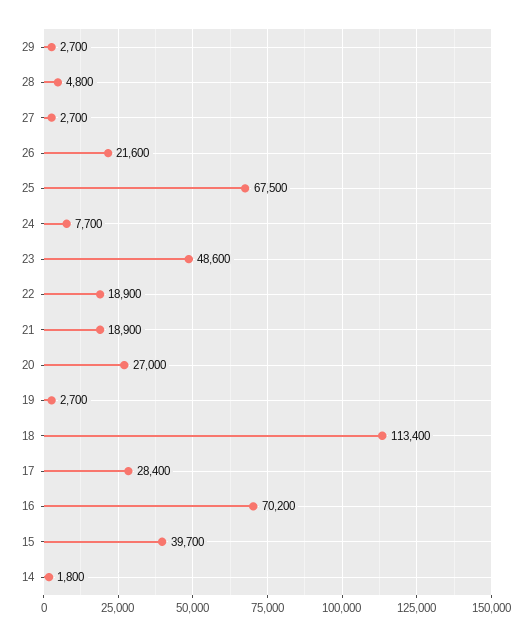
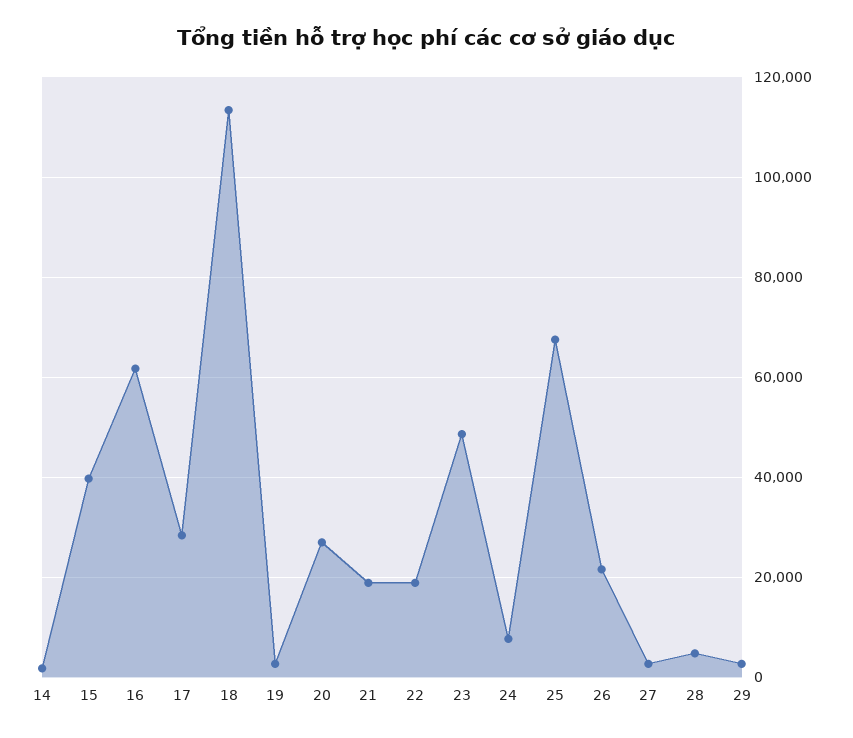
16: 70200 -> 62000

